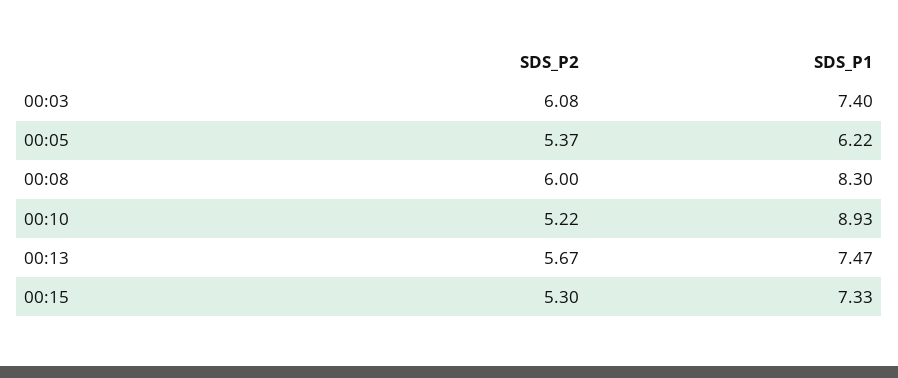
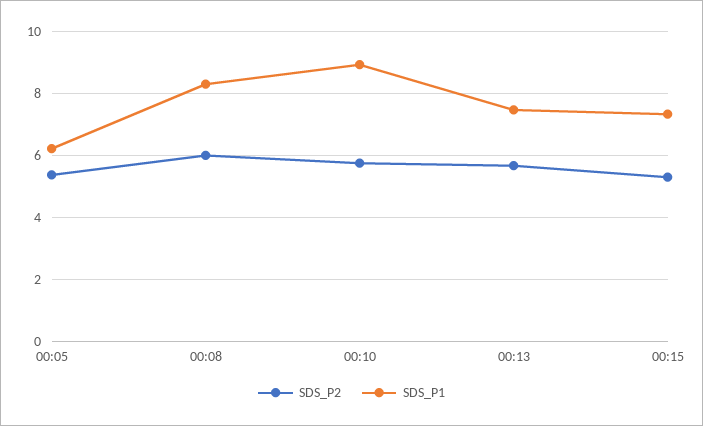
SDS_P2, 00:03: 6.08 -> none
SDS_P1, 00:03: 7.4 -> none
SDS_P2, 00:10: 5.22 -> 5.8

